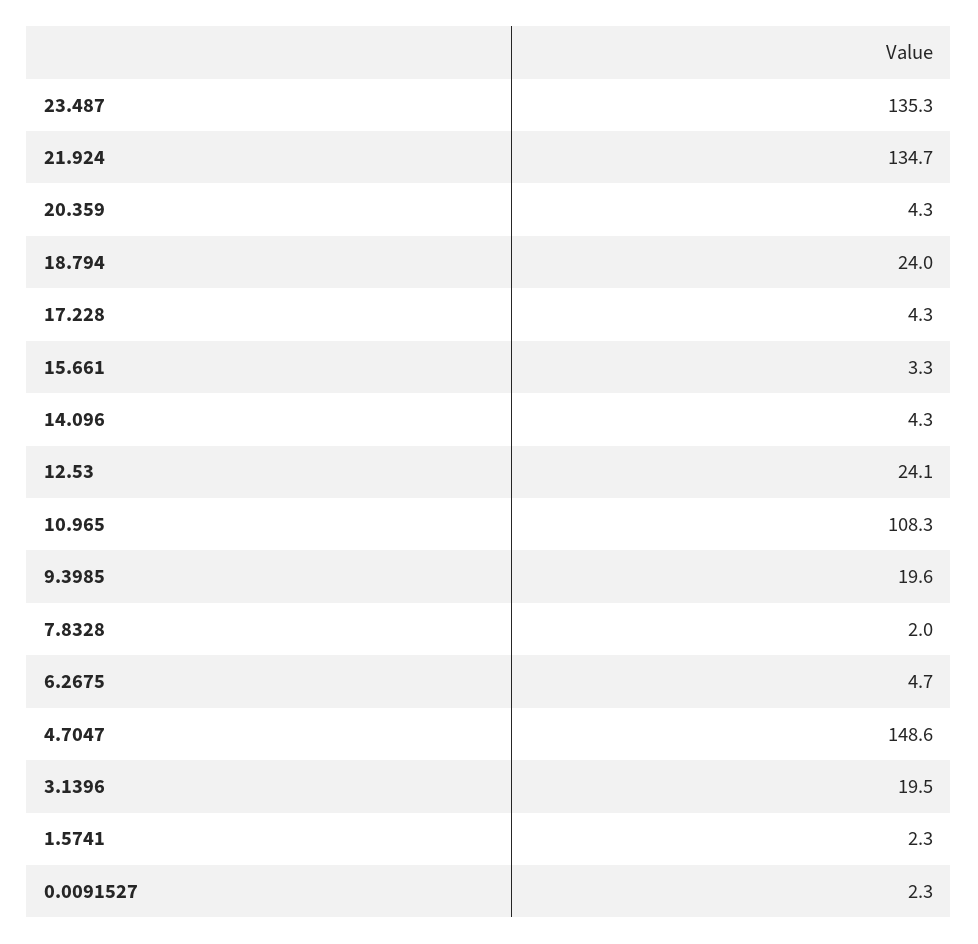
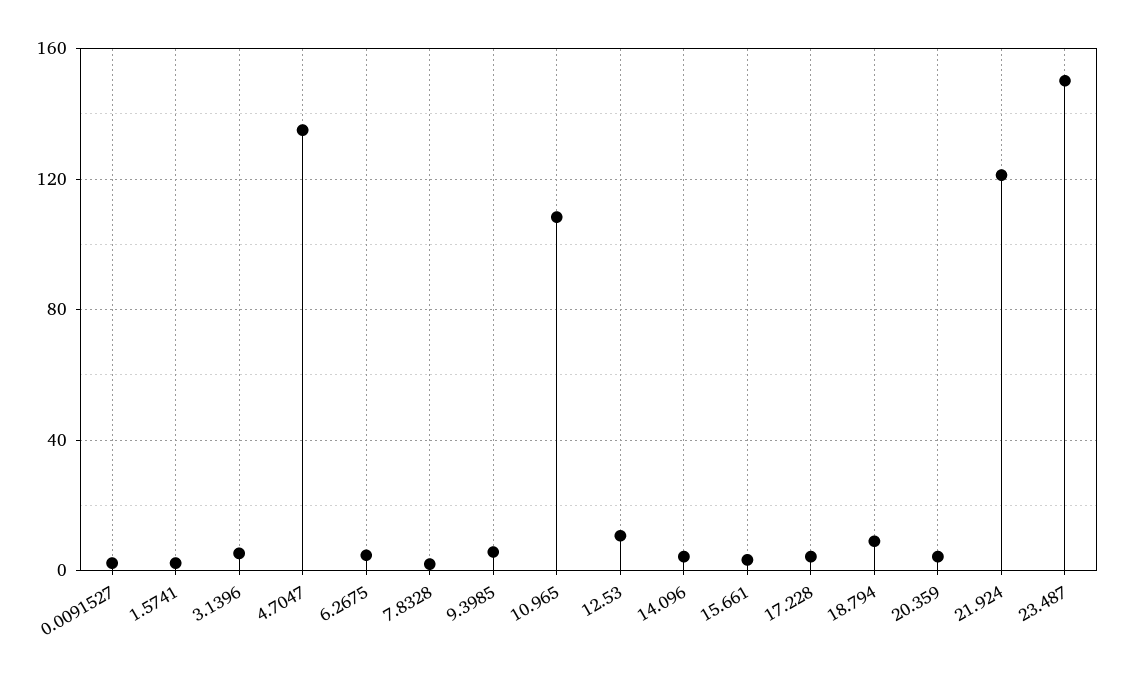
23.487: 135.3 -> 150
21.924: 134.7 -> 120
18.794: 24 -> 10
12.53: 24.1 -> 10
9.3985: 19.6 -> 5
4.7047: 148.6 -> 135
3.1396: 19.5 -> 5

